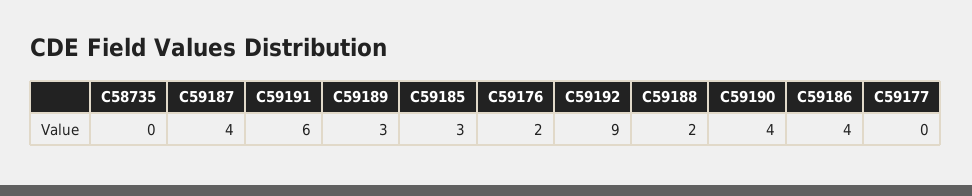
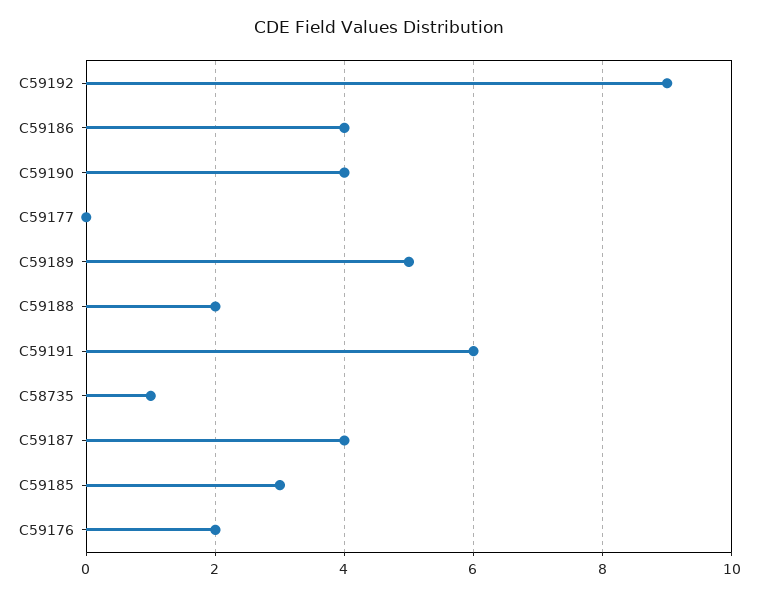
C58735: 0 -> 1
C59189: 3 -> 5

